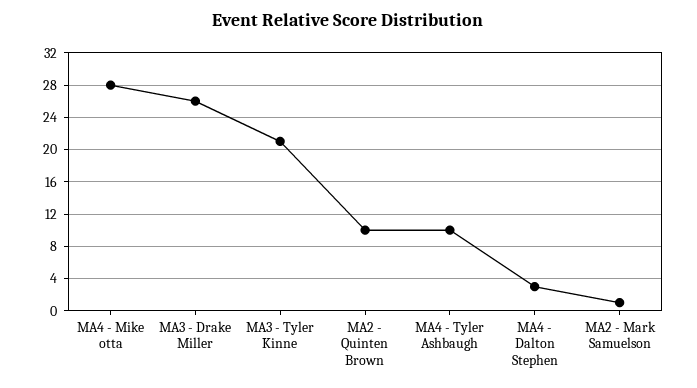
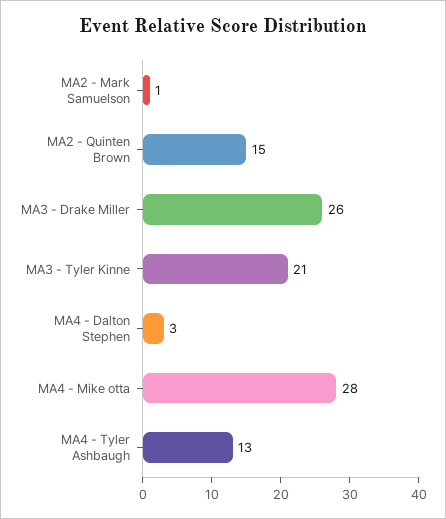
MA2 - Quinten Brown: 10 -> 15
MA4 - Tyler Ashbaugh: 10 -> 13

